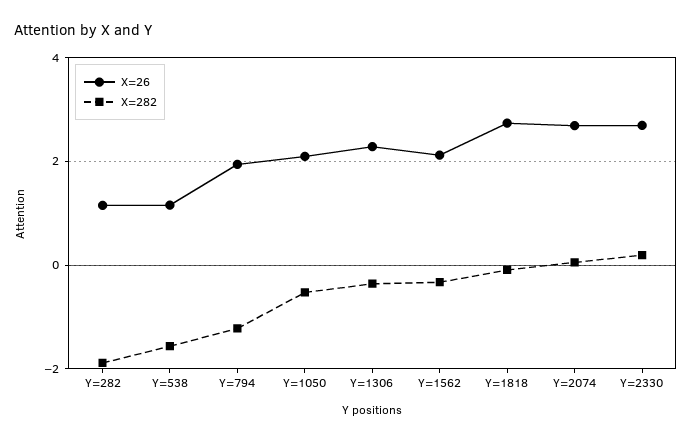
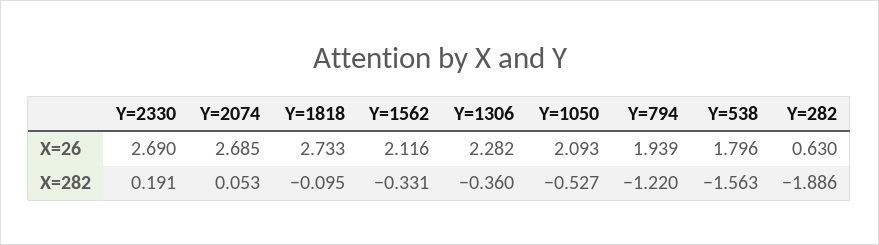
X=26, Y=282: 1.2 -> 0.63
X=26, Y=538: 1.2 -> 1.796

